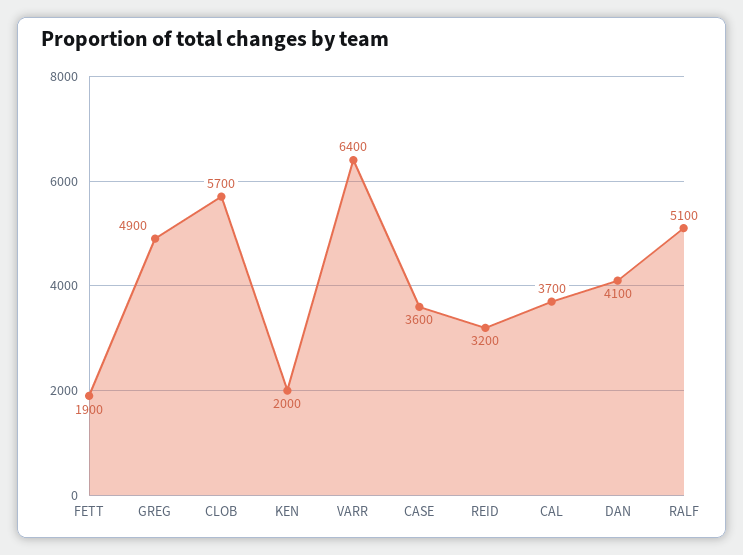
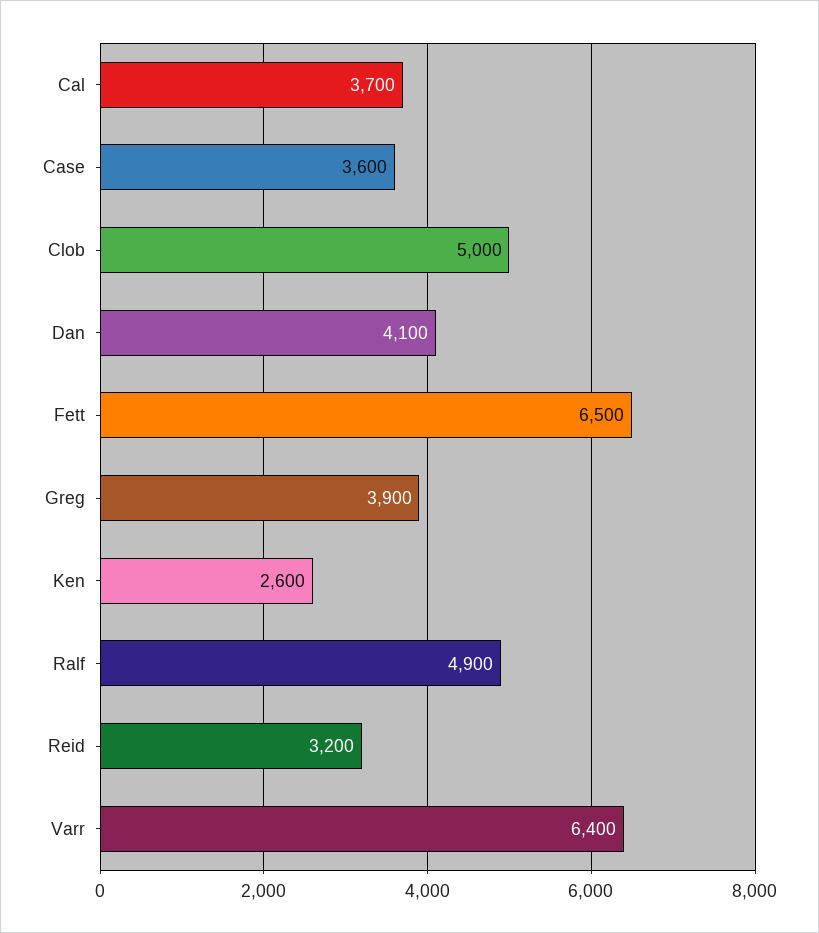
FETT: 1900 -> 6500
GREG: 4900 -> 3900
CLOB: 5700 -> 5000
KEN: 2000 -> 2600
RALF: 5100 -> 4900

